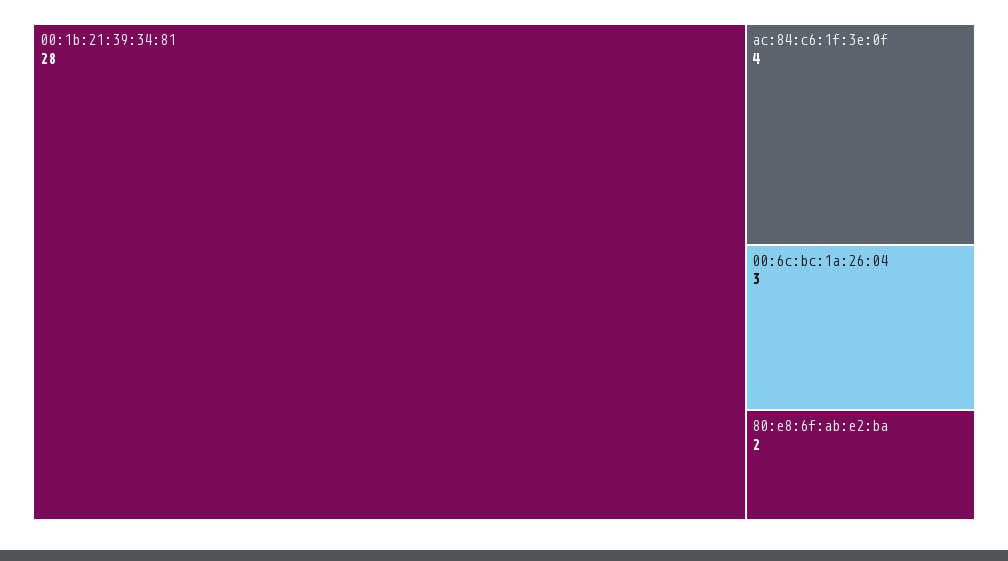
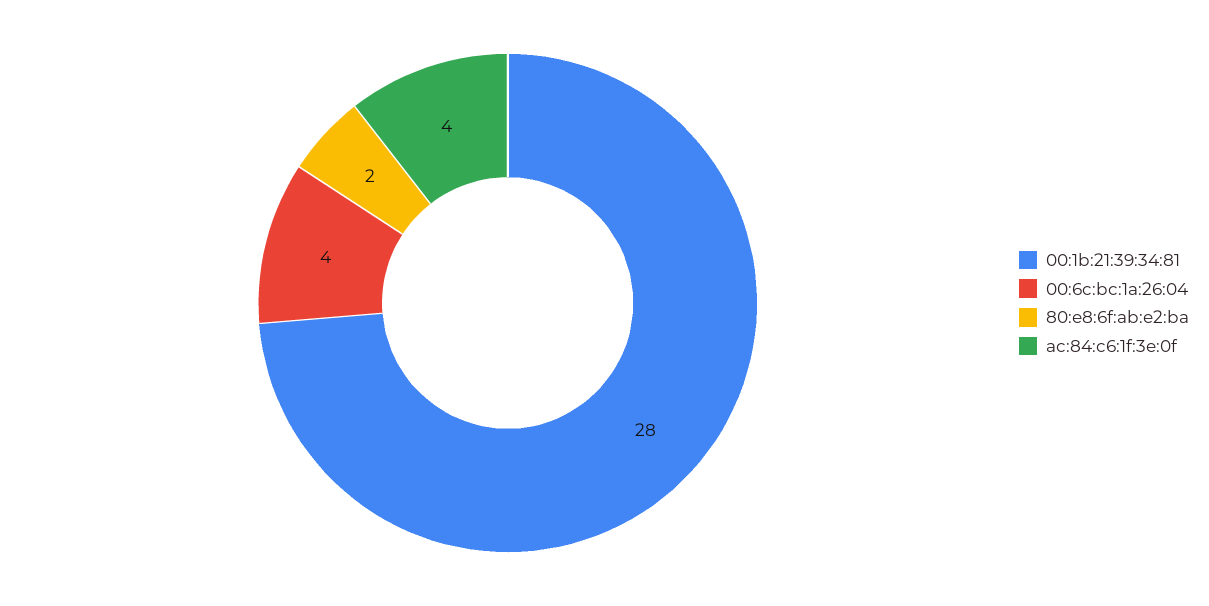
00:6c:bc:1a:26:04: 3 -> 4

